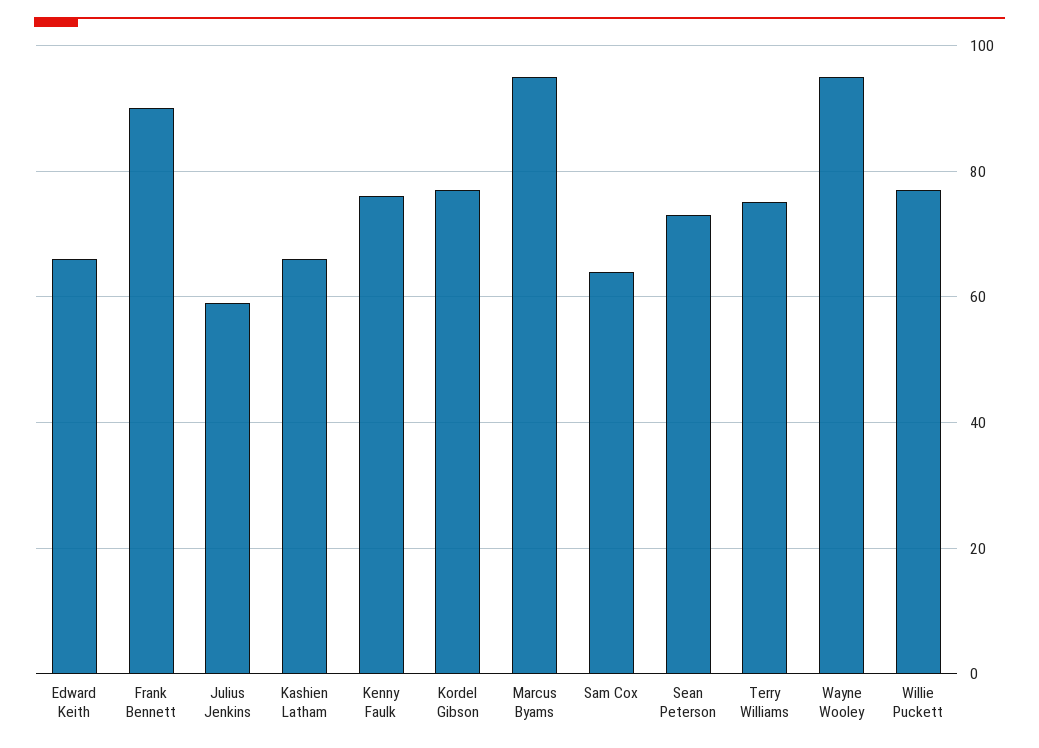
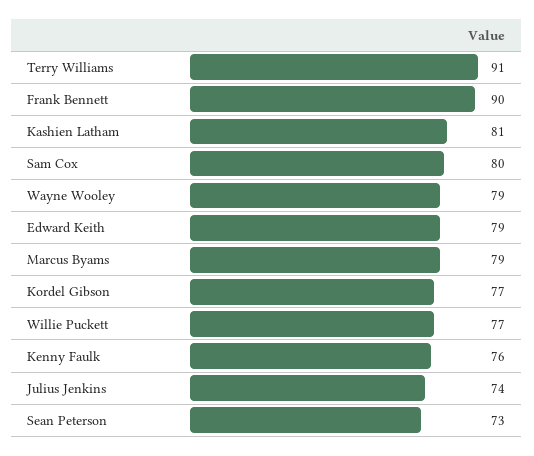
Edward Keith: 65 -> 79
Julius Jenkins: 60 -> 74
Kashien Latham: 65 -> 81
Marcus Byams: 95 -> 79
Sam Cox: 65 -> 80
Terry Williams: 75 -> 91
Wayne Wooley: 95 -> 79

